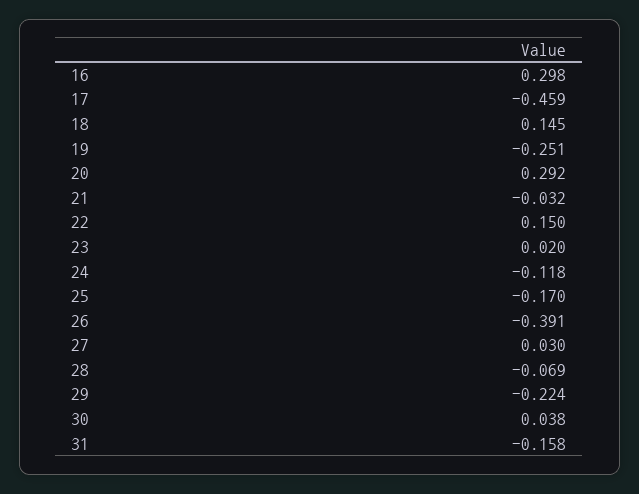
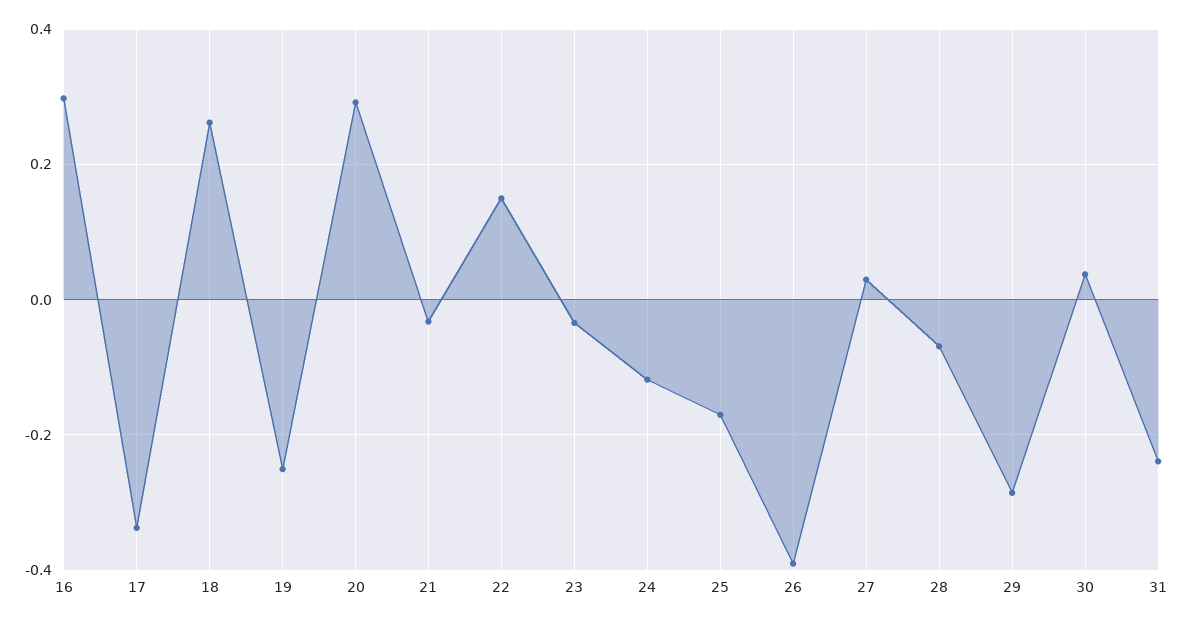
17: -0.459 -> -0.34
18: 0.145 -> 0.26
23: 0.02 -> -0.04
29: -0.224 -> -0.28
31: -0.158 -> -0.24

